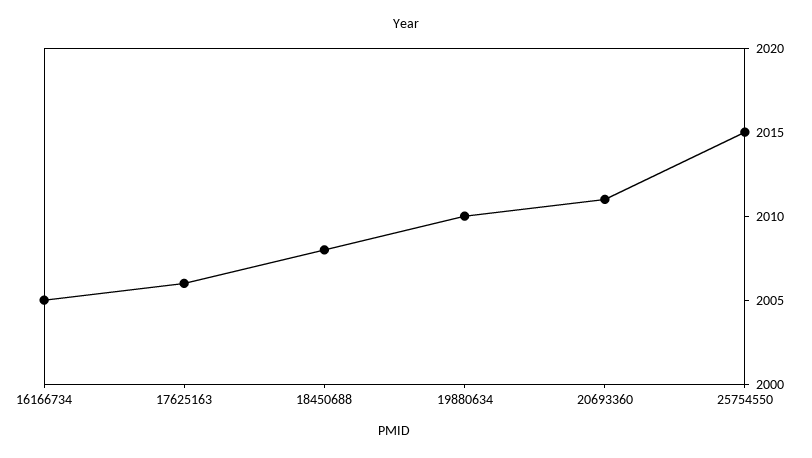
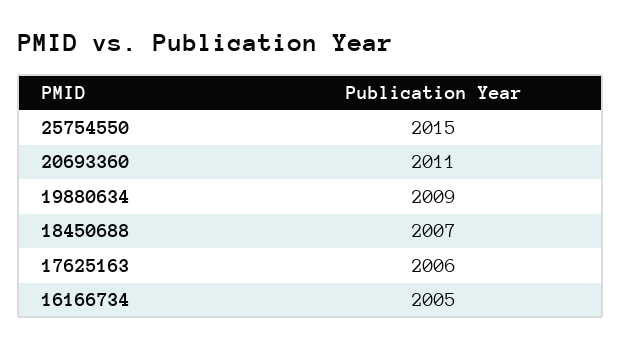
18450688: 2008 -> 2007
19880634: 2010 -> 2009

